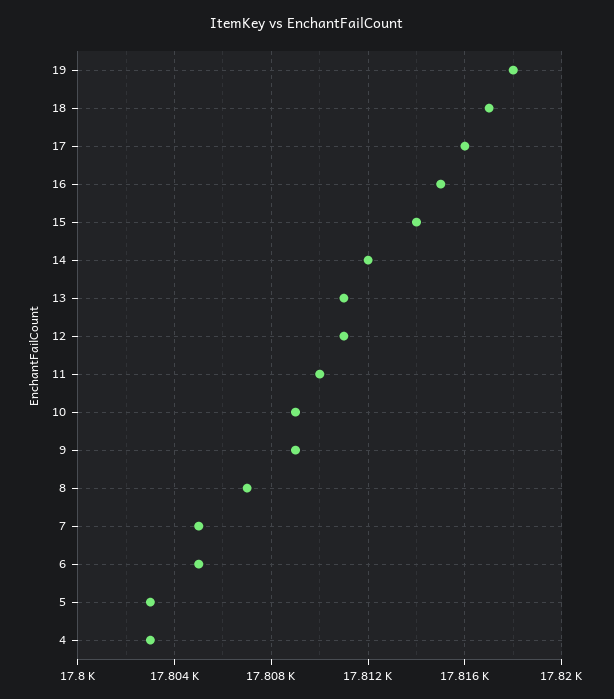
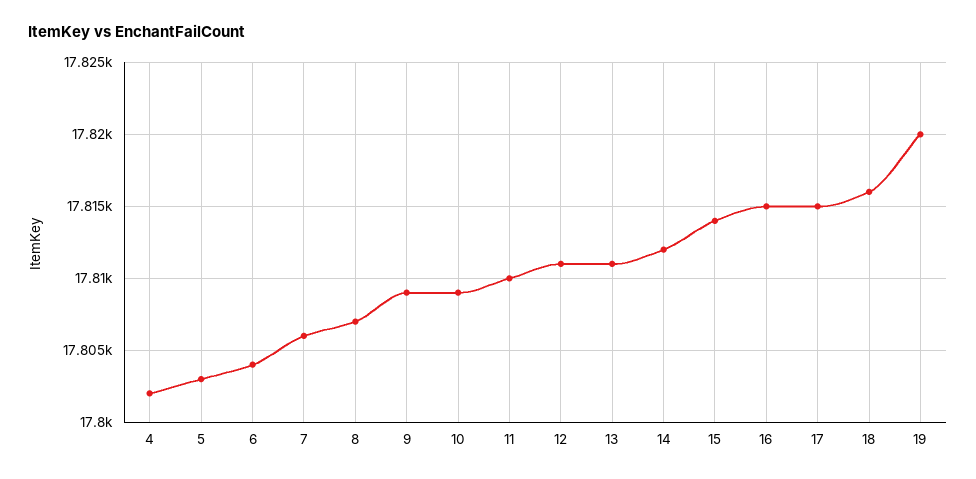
19: 17818 -> 17820
18: 17817 -> 17816
17: 17816 -> 17815
7: 17805 -> 17806
6: 17805 -> 17804
4: 17803 -> 17802

